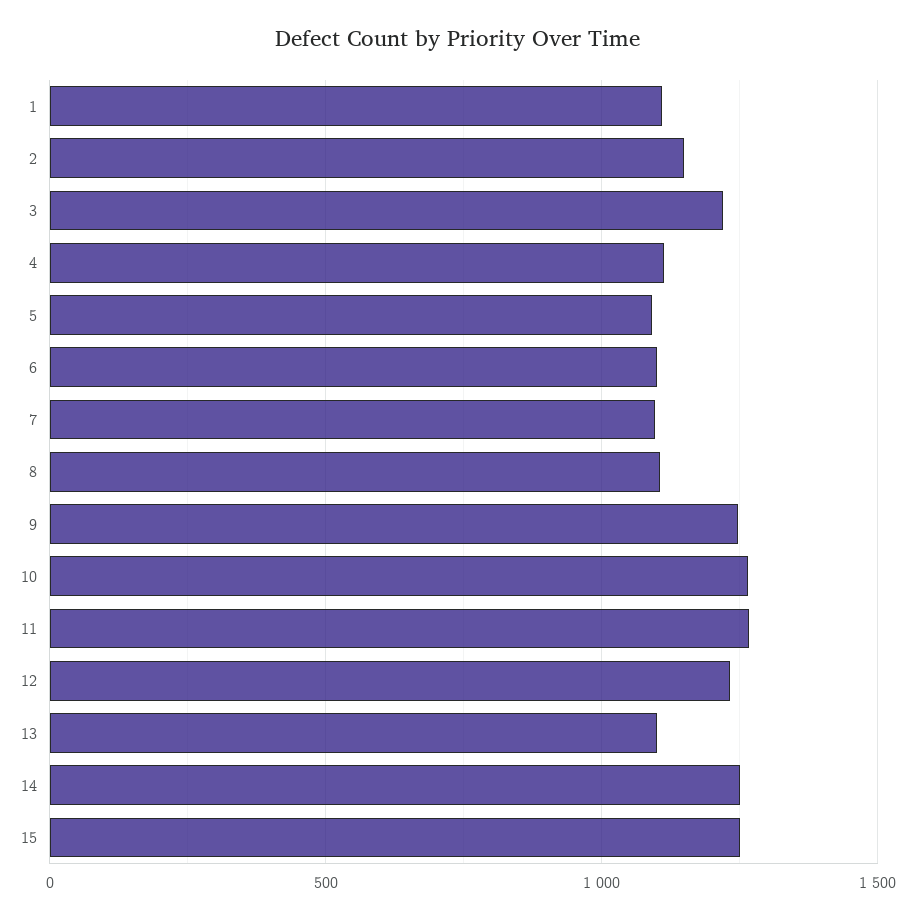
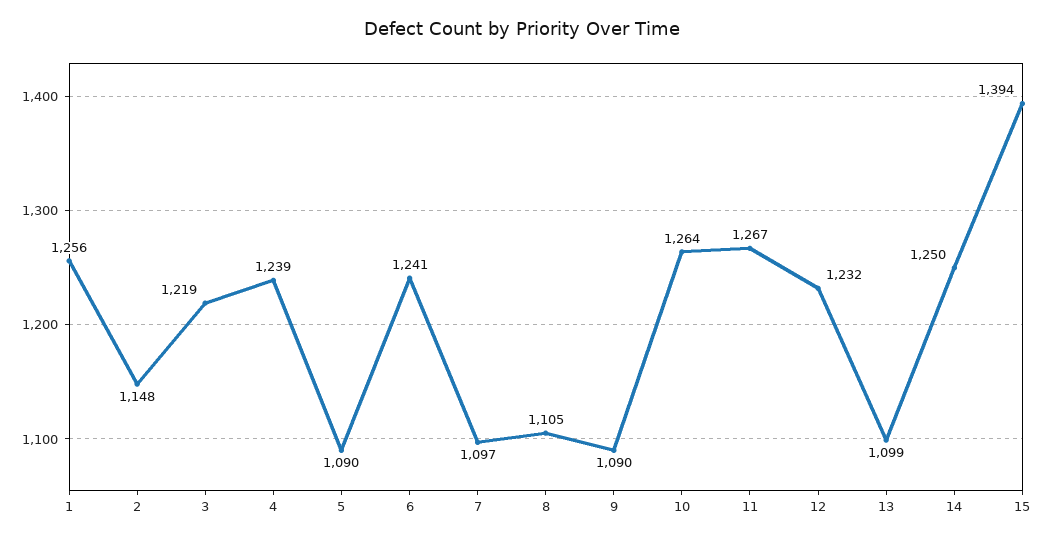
1: 1100 -> 1256
4: 1100 -> 1239
6: 1100 -> 1241
9: 1250 -> 1090
15: 1250 -> 1394

